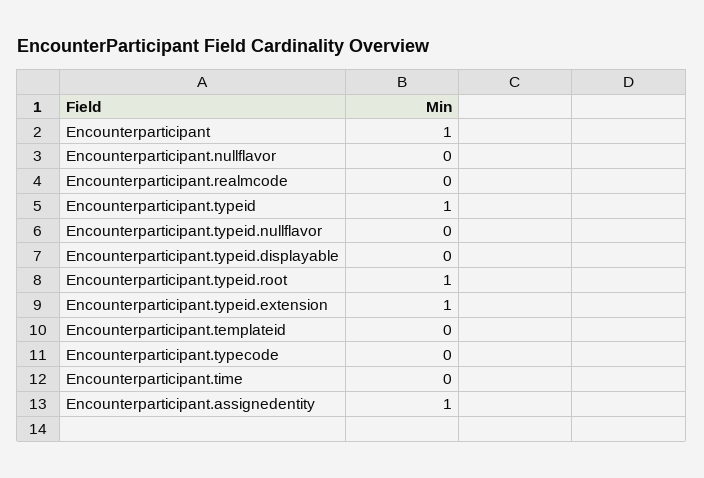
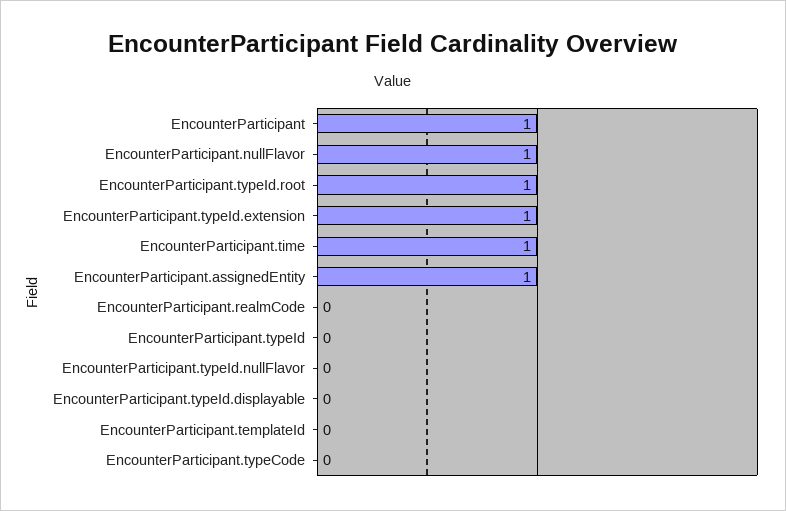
Encounterparticipant.nullflavor: 0 -> 1
Encounterparticipant.typeid: 1 -> 0
Encounterparticipant.time: 0 -> 1

